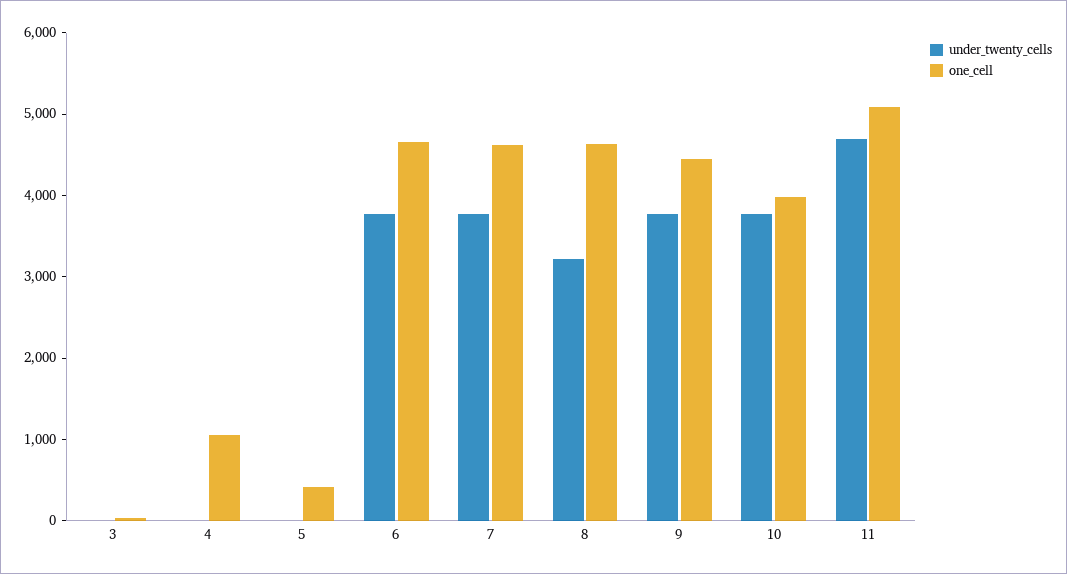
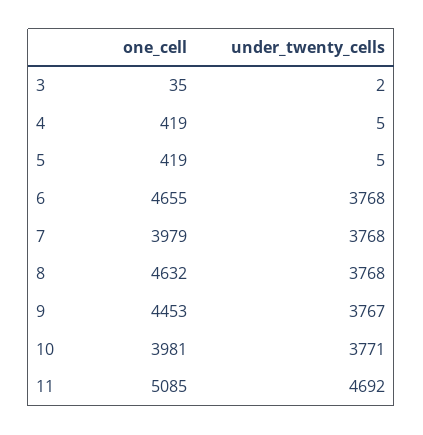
one_cell, 4: 1000 -> 419
one_cell, 7: 4600 -> 3979
under_twenty_cells, 8: 3200 -> 3768

